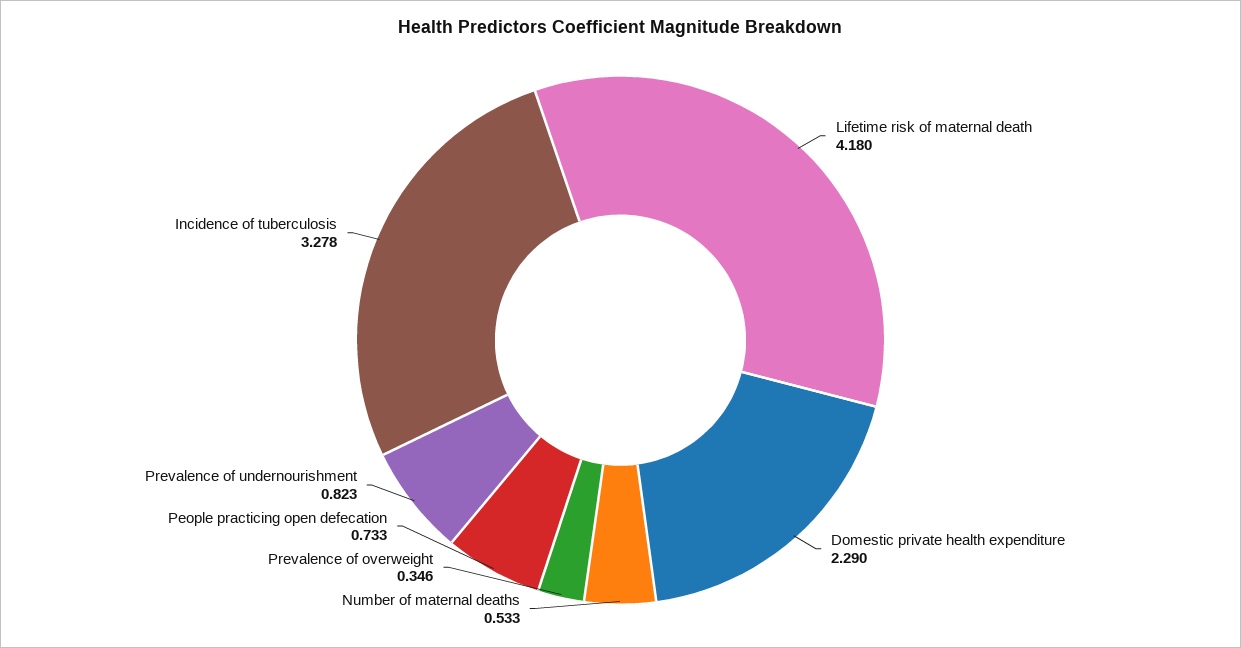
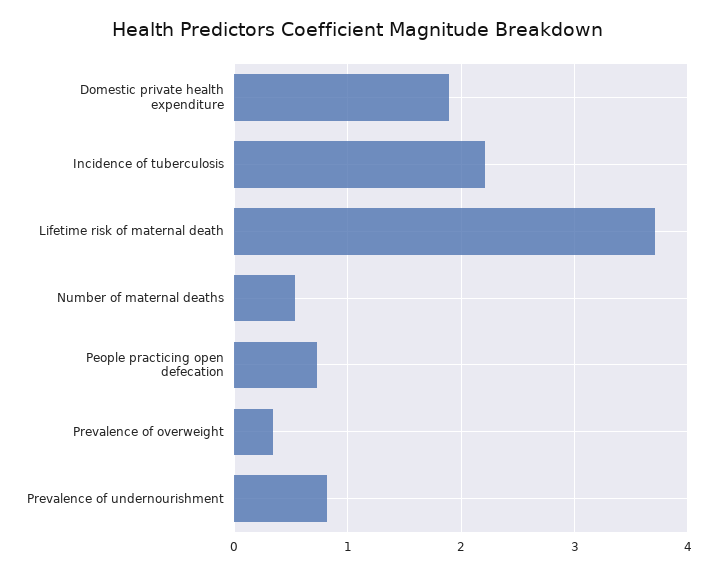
Lifetime risk of maternal death: 4.18 -> 3.7
Domestic private health expenditure: 2.29 -> 1.9
Incidence of tuberculosis: 3.278 -> 2.2

